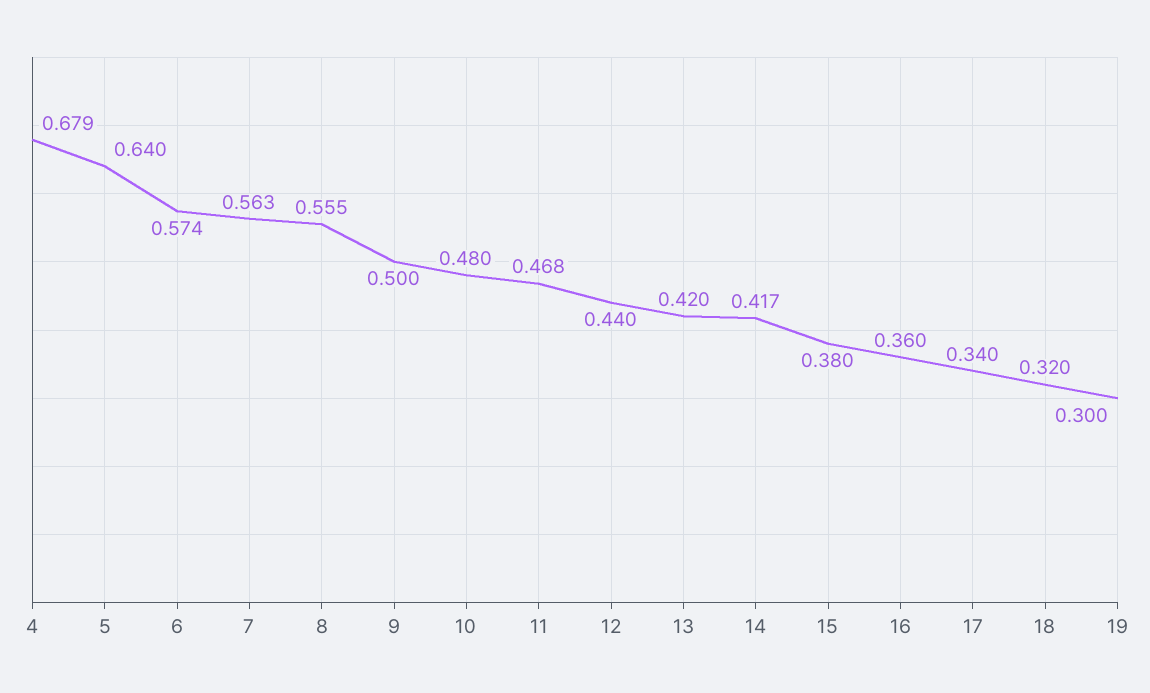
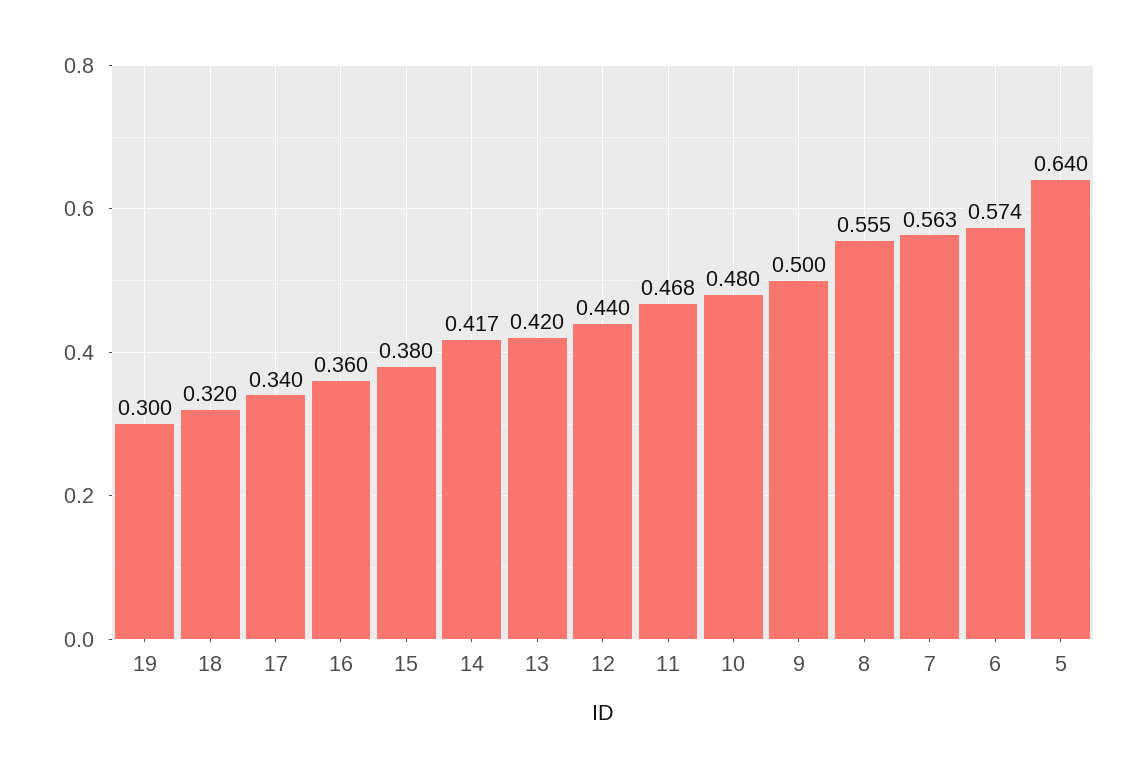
4: 0.679 -> none

